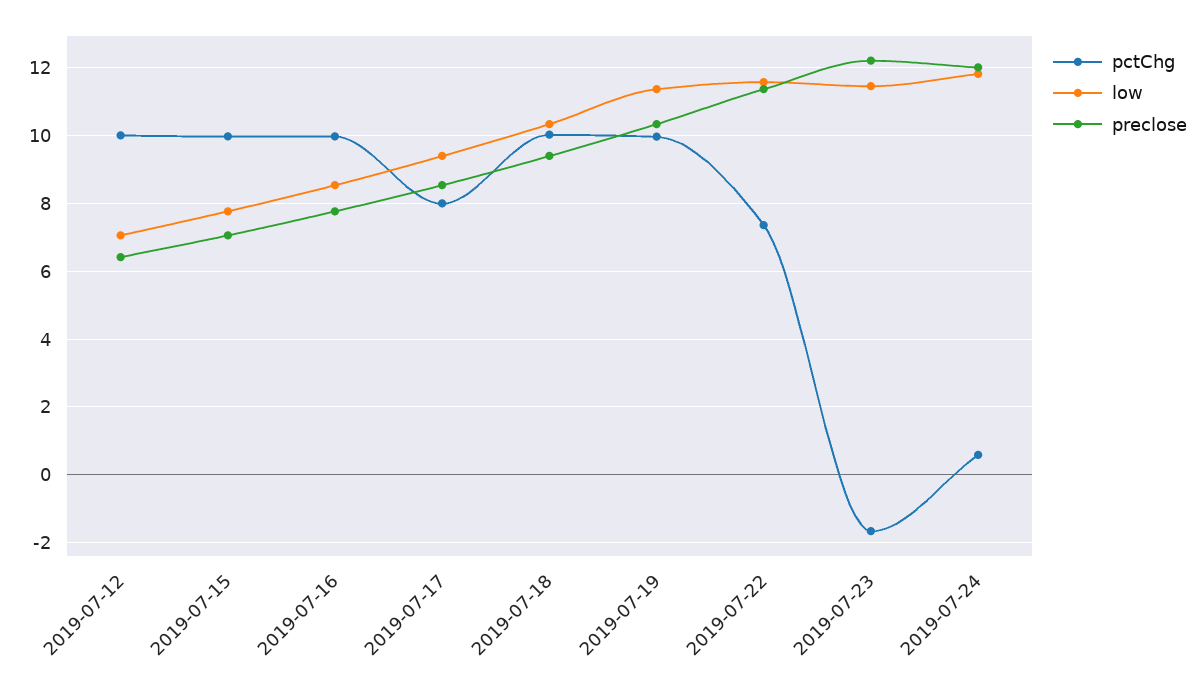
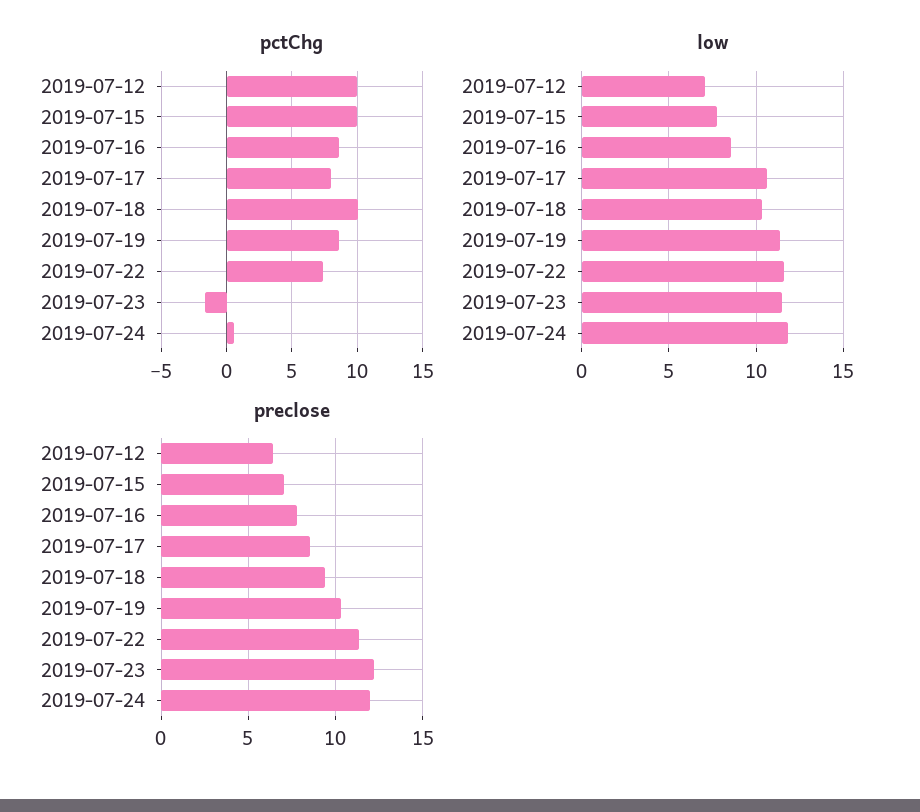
pctChg, 2019-07-16: 10 -> 8.5
low, 2019-07-17: 9.4 -> 10.5
pctChg, 2019-07-19: 10 -> 8.5

